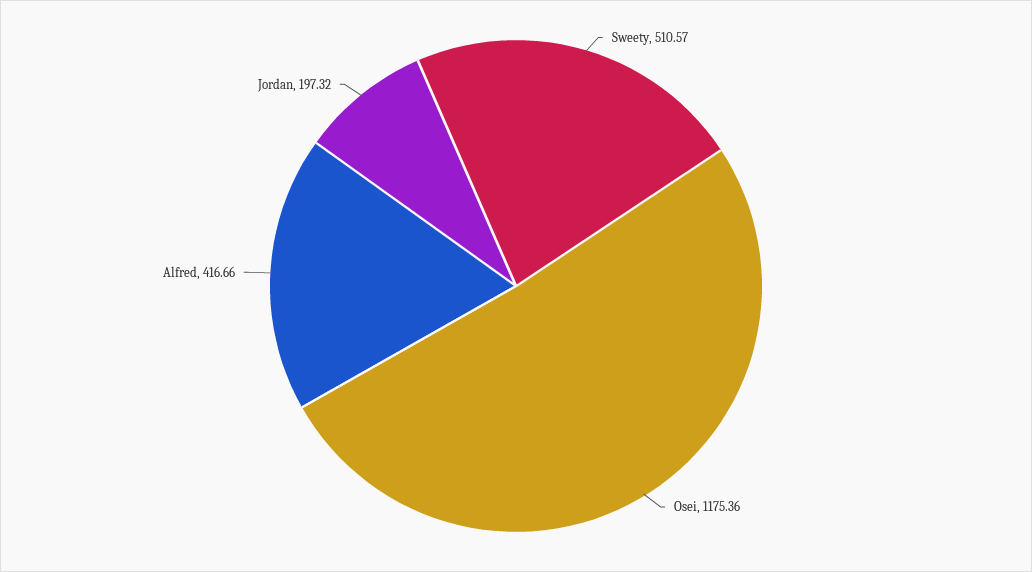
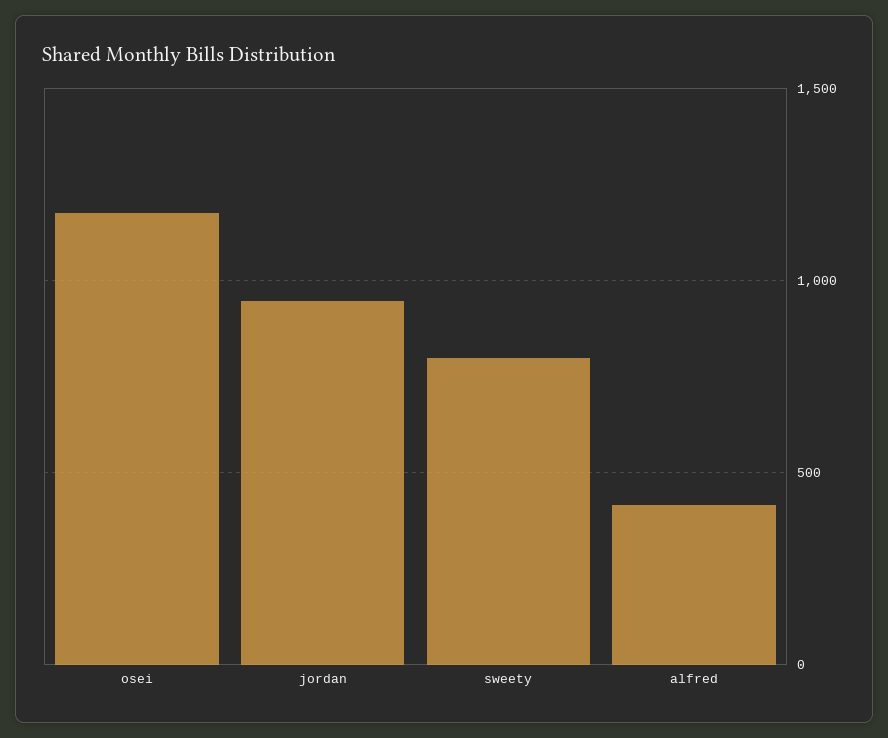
Sweety: 510.57 -> 800
Jordan: 197.32 -> 950

